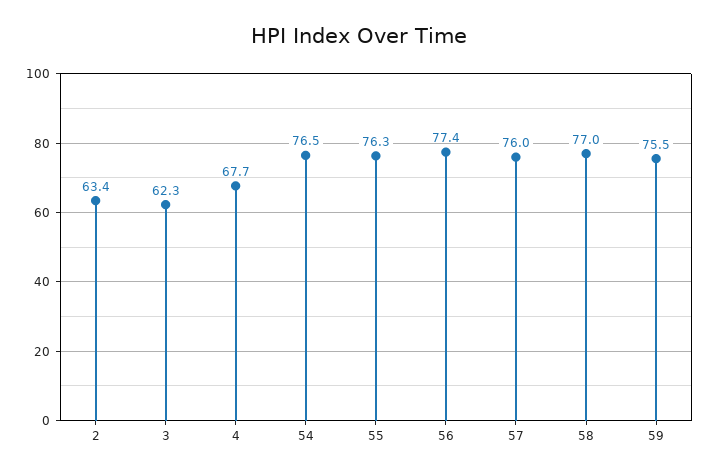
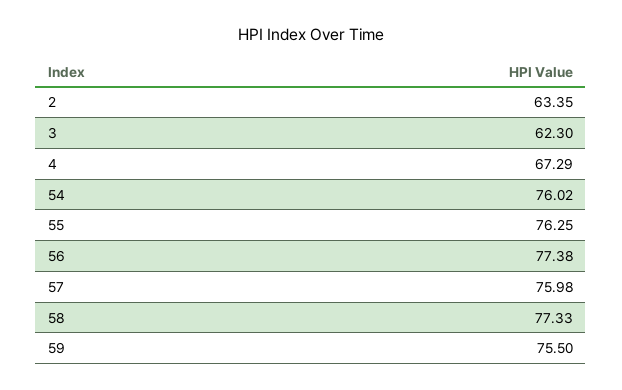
4: 67.7 -> 67.29
54: 76.5 -> 76.02
58: 77 -> 77.33

